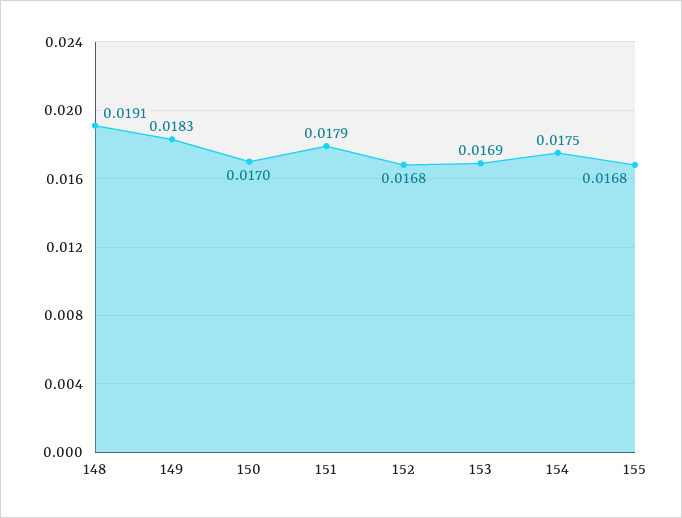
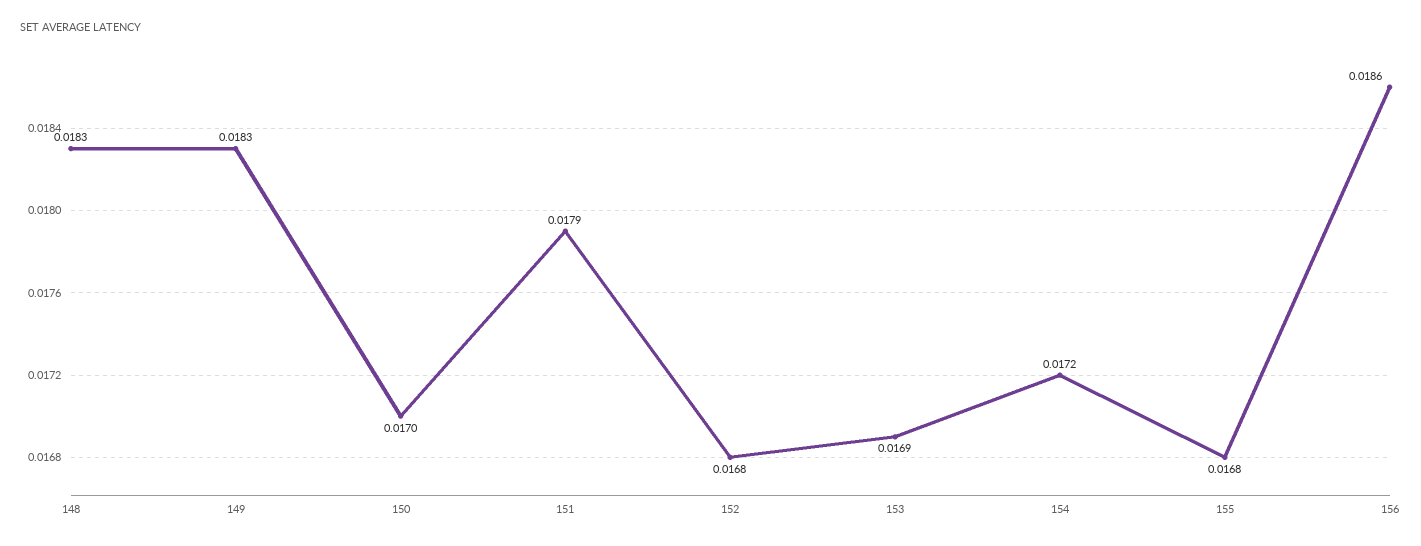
148: 0.0191 -> 0.0183
154: 0.0175 -> 0.0172
156: none -> 0.0186

